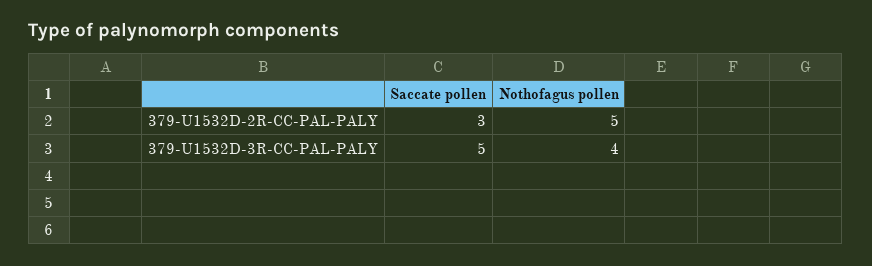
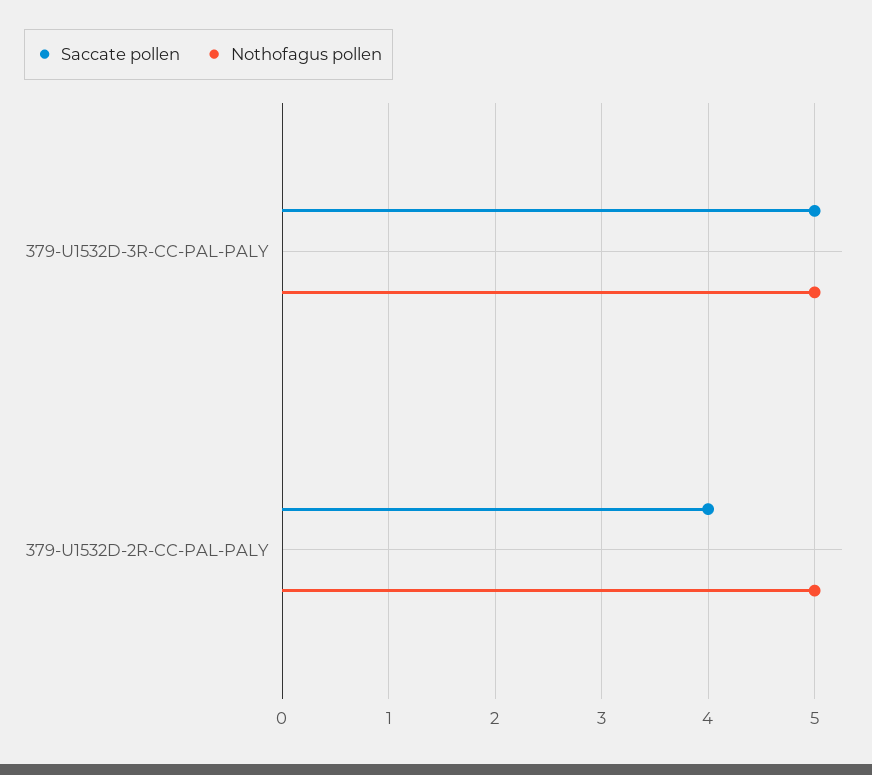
Saccate pollen, 379-U1532D-2R-CC-PAL-PALY: 3 -> 4
Nothofagus pollen, 379-U1532D-3R-CC-PAL-PALY: 4 -> 5

